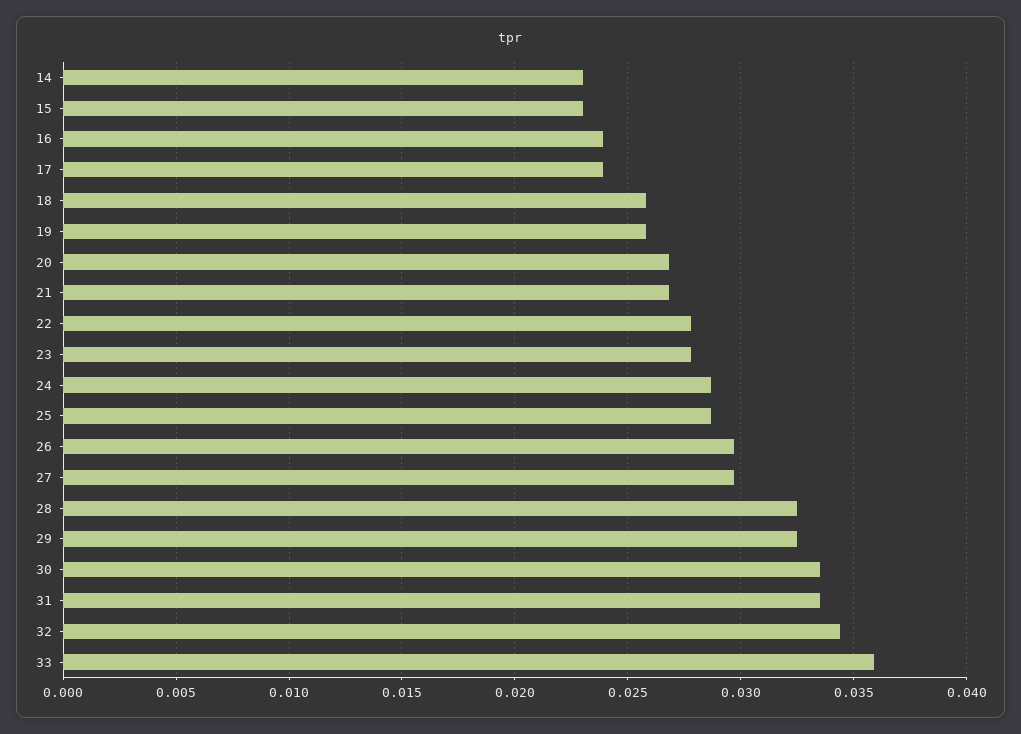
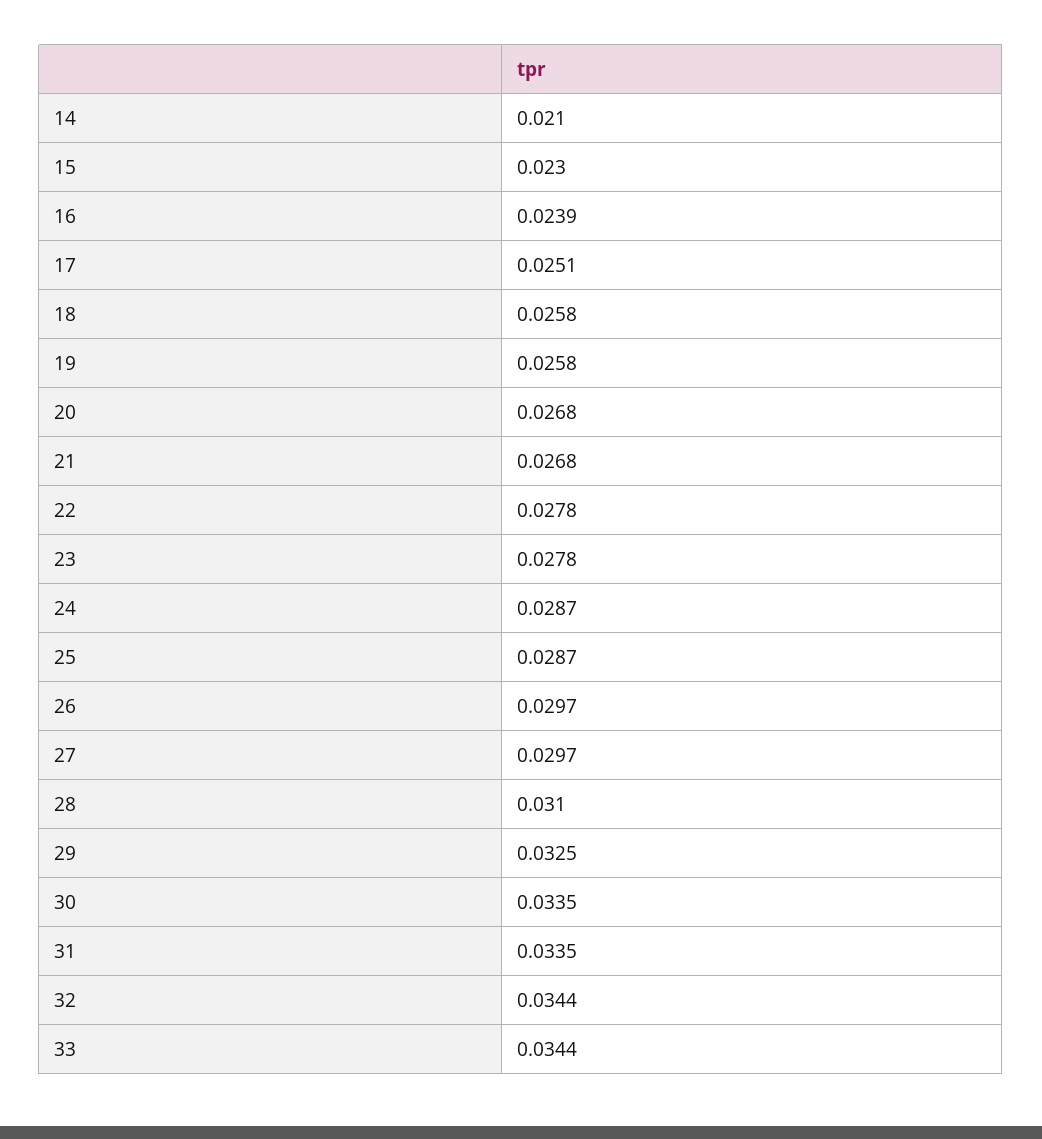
14: 0.023 -> 0.021
17: 0.024 -> 0.0251
28: 0.0325 -> 0.031
33: 0.036 -> 0.0344

